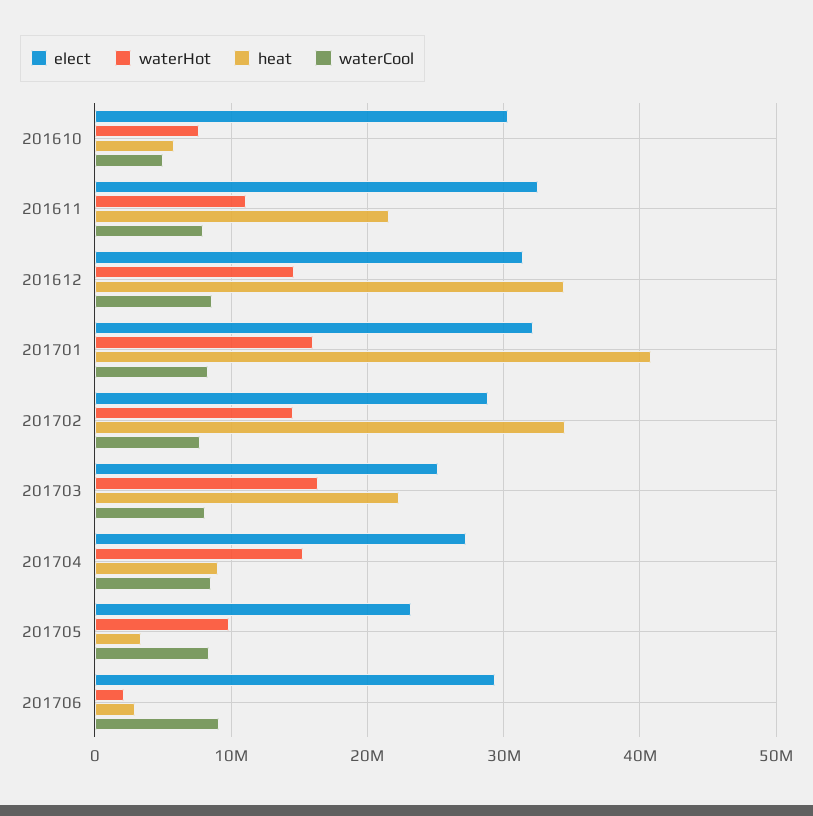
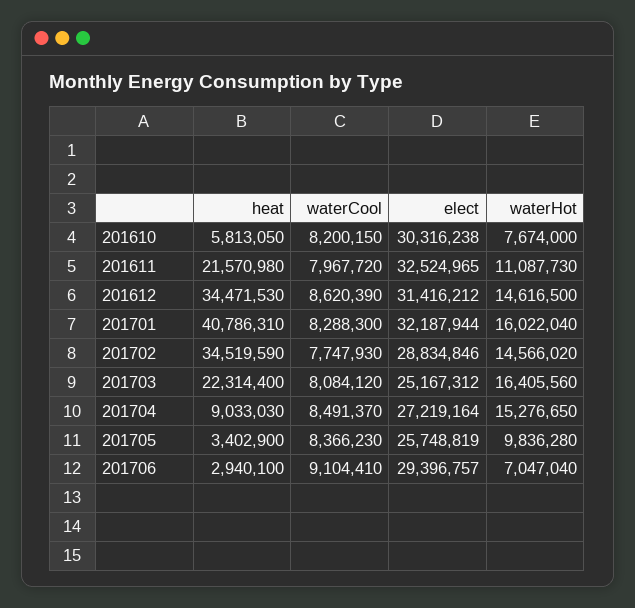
waterCool, 201610: 5000000 -> 8200150
elect, 201705: 23000000 -> 25748819
waterHot, 201706: 2000000 -> 7047040

